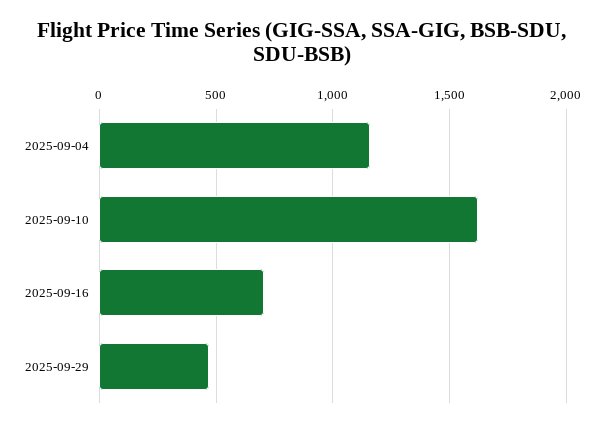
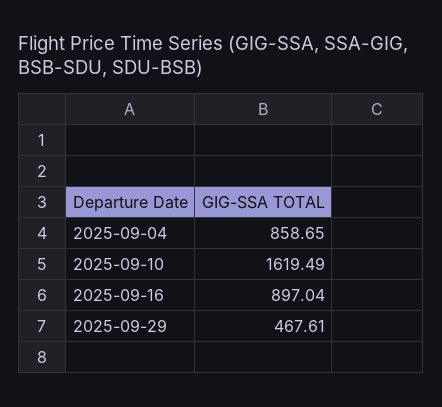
2025-09-04: 1150 -> 858.65
2025-09-16: 700 -> 897.04

